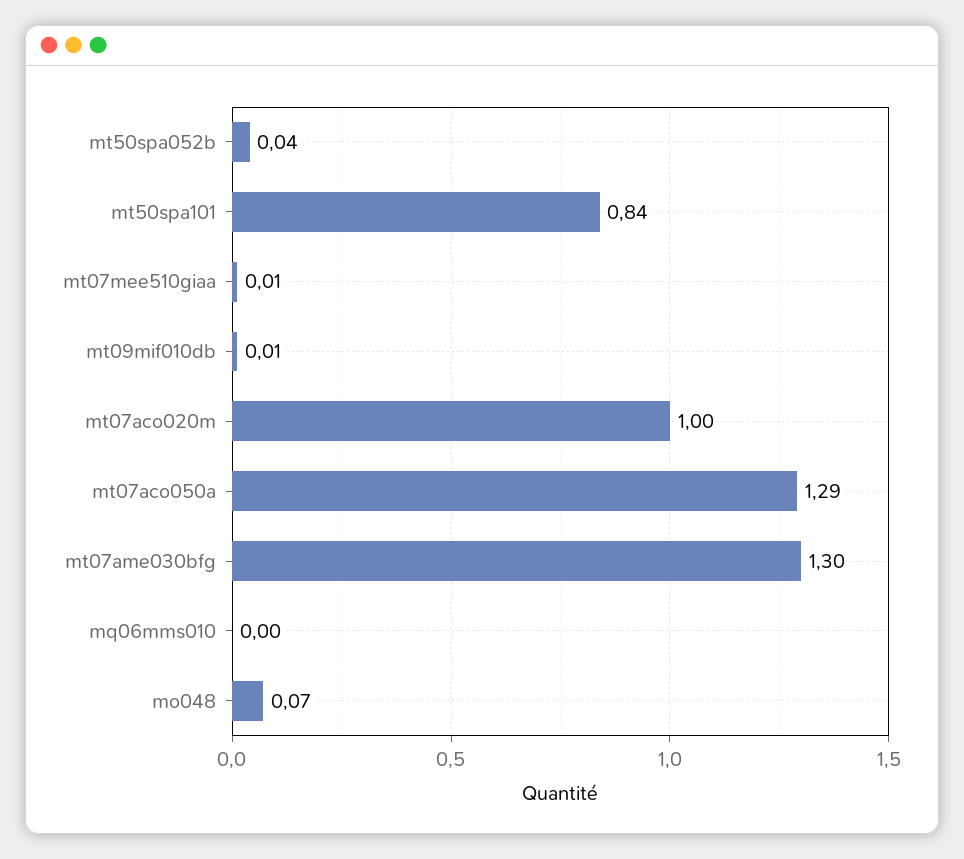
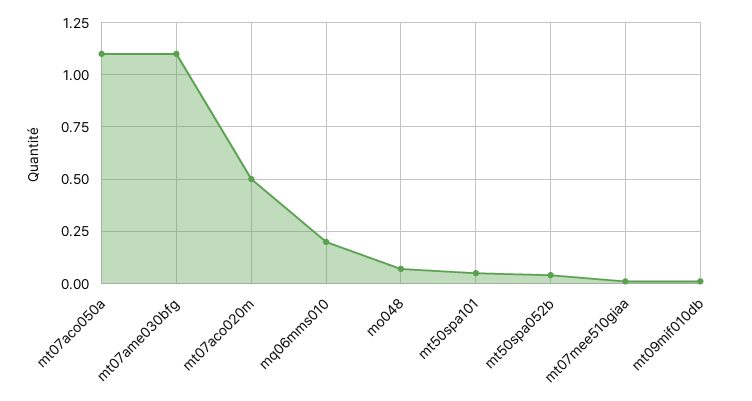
mt50spa101: 0.84 -> 0.05
mt07aco020m: 1 -> 0.5
mt07aco050a: 1.29 -> 1.1
mt07ame030bfg: 1.3 -> 1.1
mq06mms010: 0 -> 0.2

